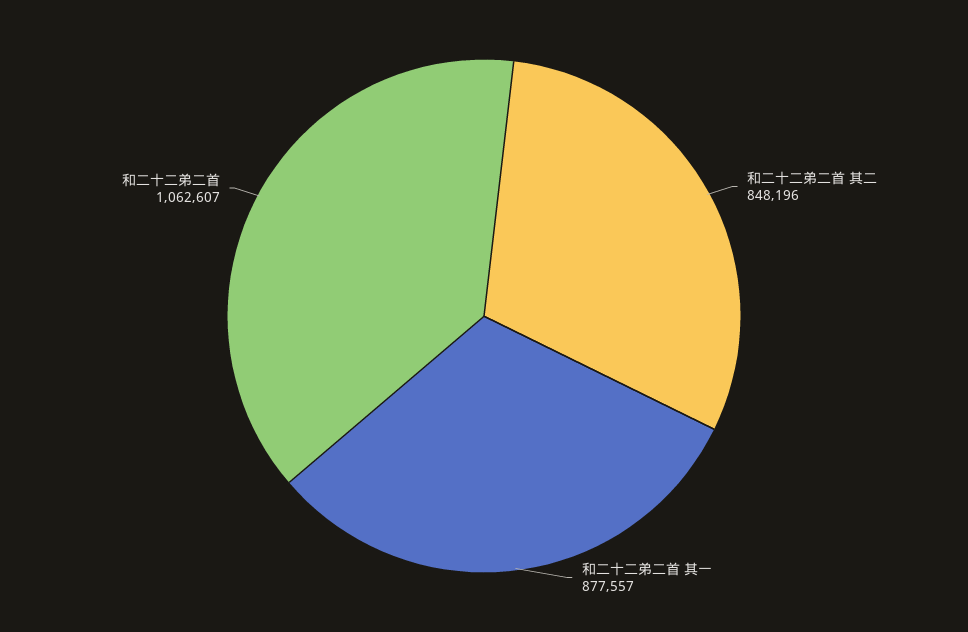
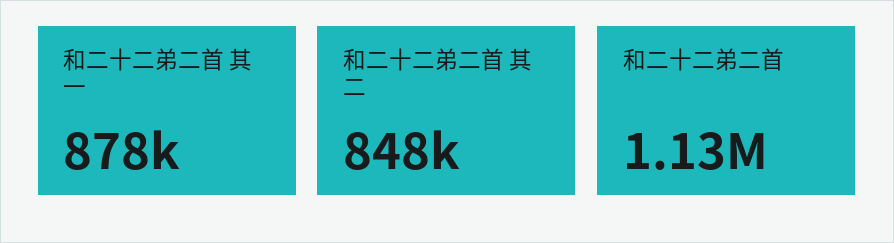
和二十二弟二首: 1062607 -> 1130000

